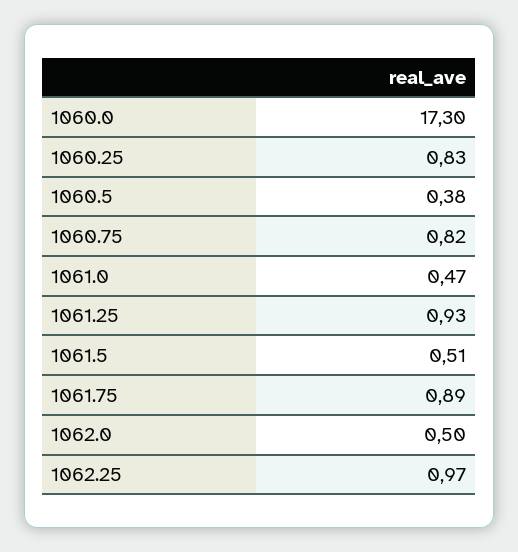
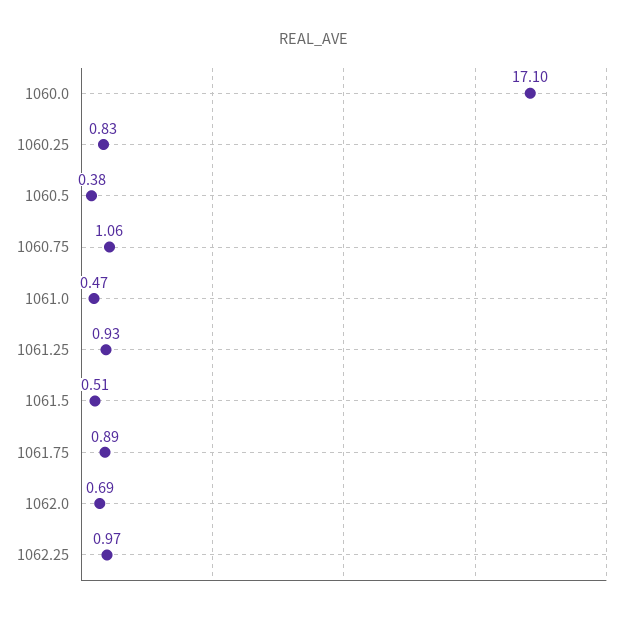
1060.0: 17.3 -> 17.1
1060.75: 0.82 -> 1.06
1062.0: 0.5 -> 0.69

